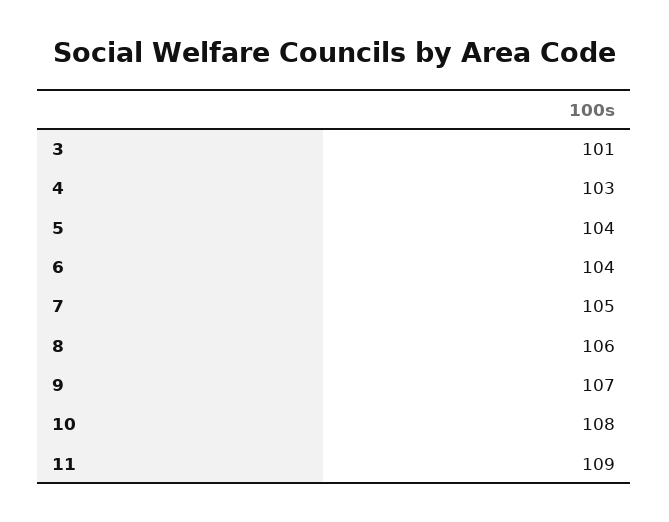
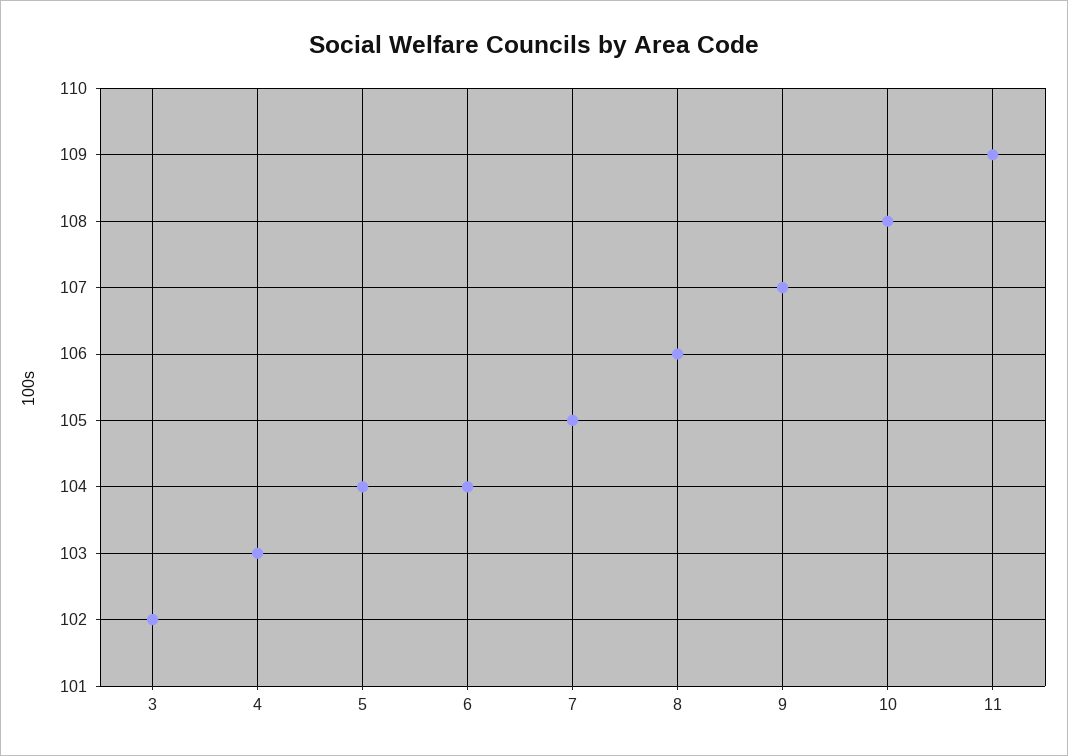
3: 101 -> 102

